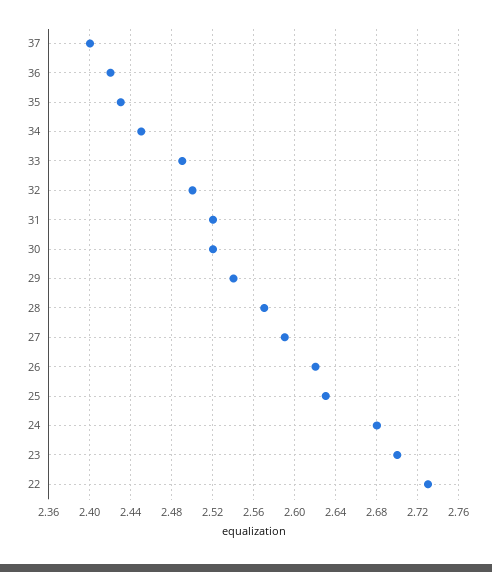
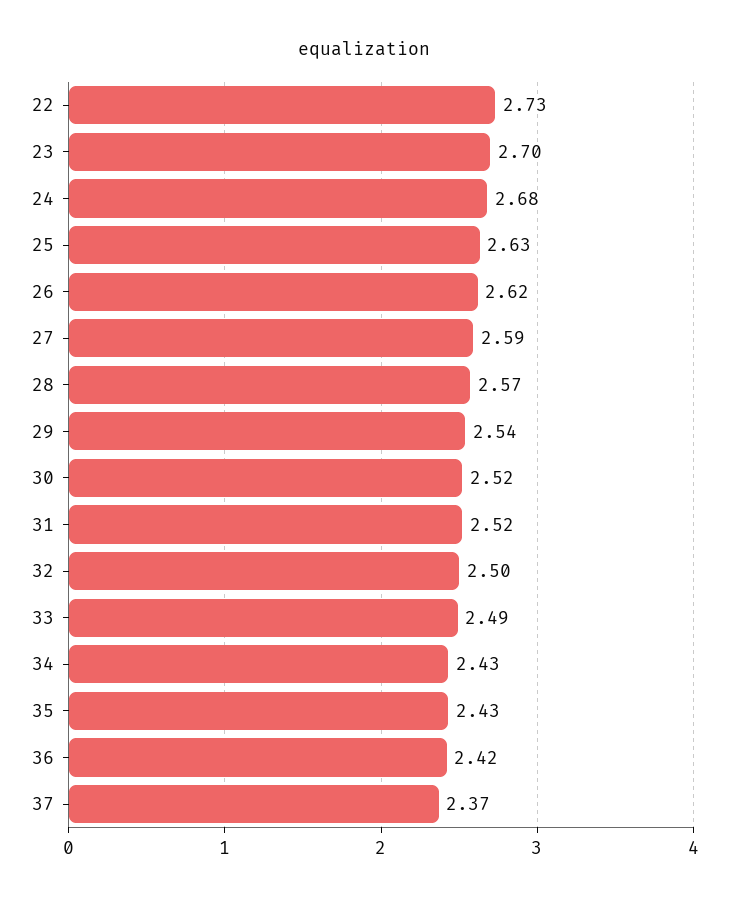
37: 2.4 -> 2.37
34: 2.45 -> 2.43

